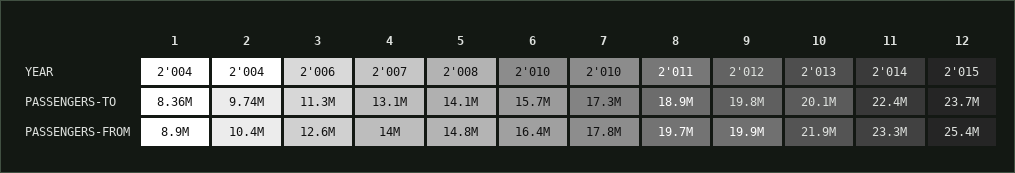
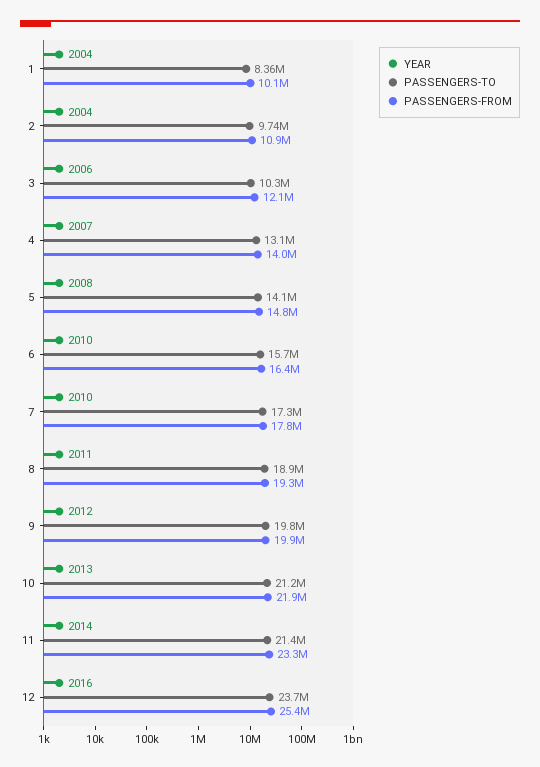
YEAR, 12: 2015 -> 2016
PASSENGERS-TO, 3: 11300000 -> 10300000
PASSENGERS-TO, 10: 20100000 -> 21200000
PASSENGERS-TO, 11: 22400000 -> 21400000
PASSENGERS-FROM, 1: 8900000 -> 10100000
PASSENGERS-FROM, 2: 10400000 -> 10900000
PASSENGERS-FROM, 3: 12600000 -> 12100000
PASSENGERS-FROM, 8: 19700000 -> 19300000

